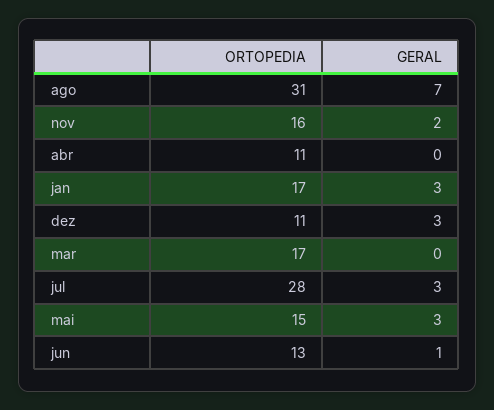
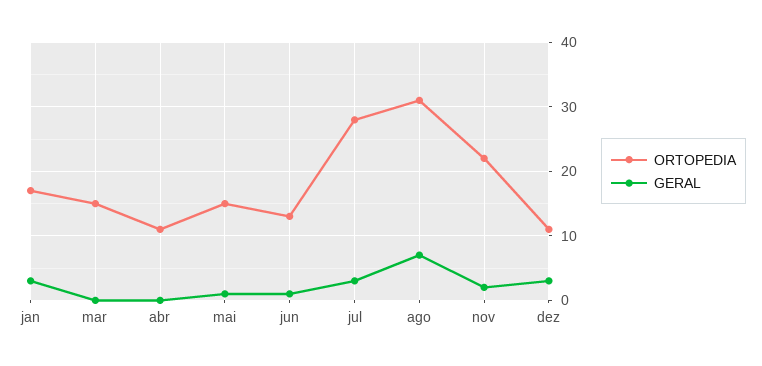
ORTOPEDIA, nov: 16 -> 22
ORTOPEDIA, mar: 17 -> 15
GERAL, mai: 3 -> 1

